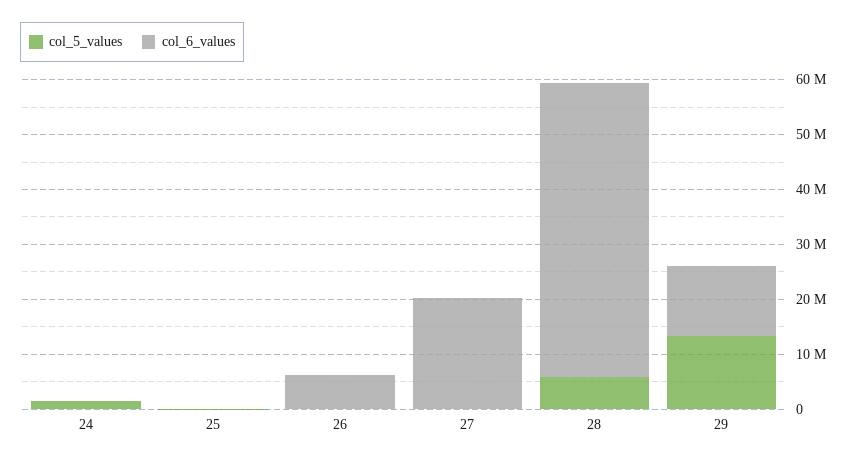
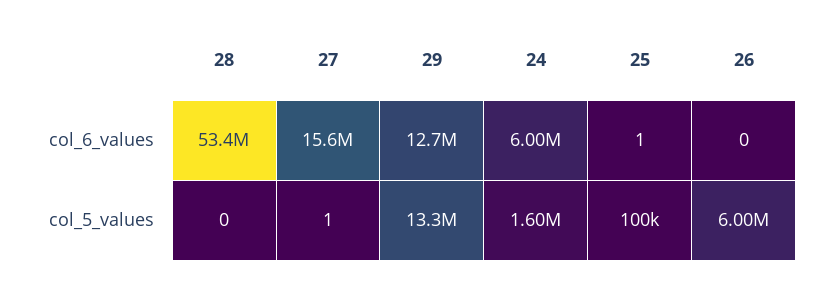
col_6_values, 24: 0 -> 6000000
col_5_values, 26: 0 -> 6000000
col_6_values, 26: 6000000 -> 0
col_6_values, 27: 20000000 -> 15600000
col_5_values, 28: 6000000 -> 0

